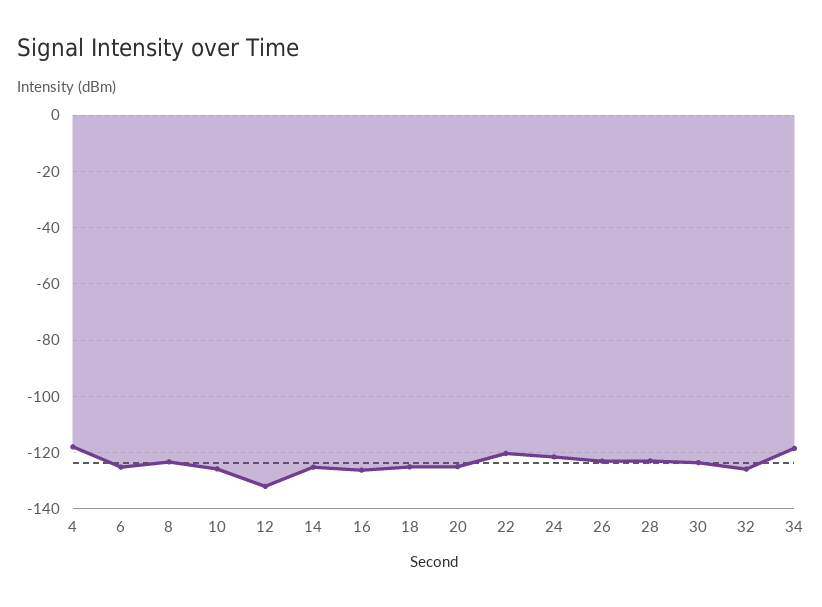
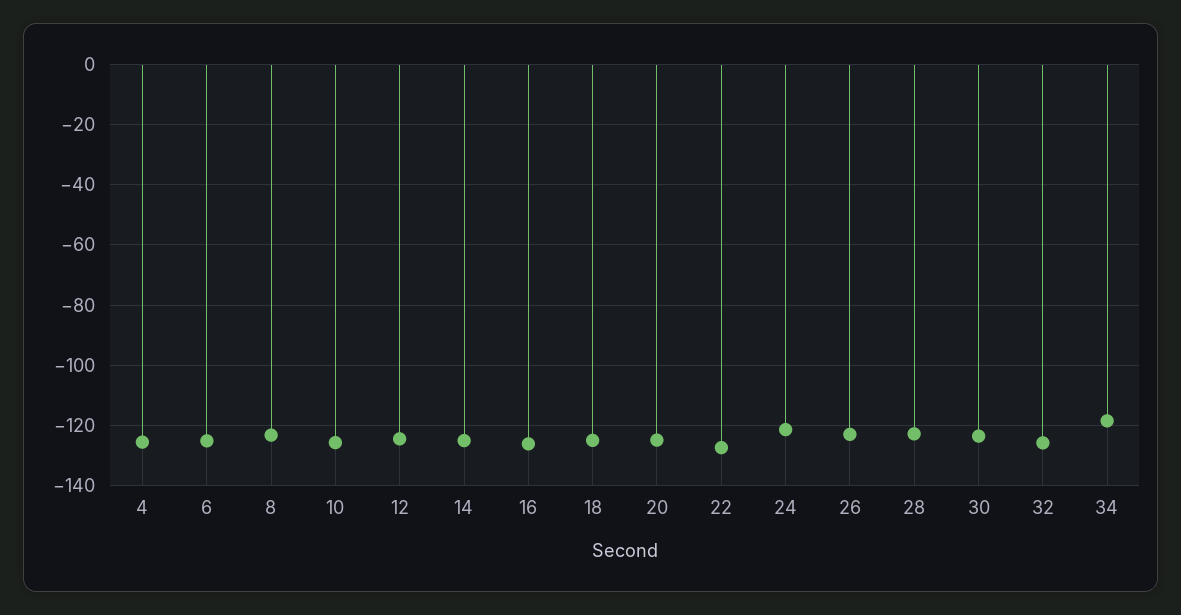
4: -117.5 -> -126
12: -132.5 -> -124
22: -120 -> -128

